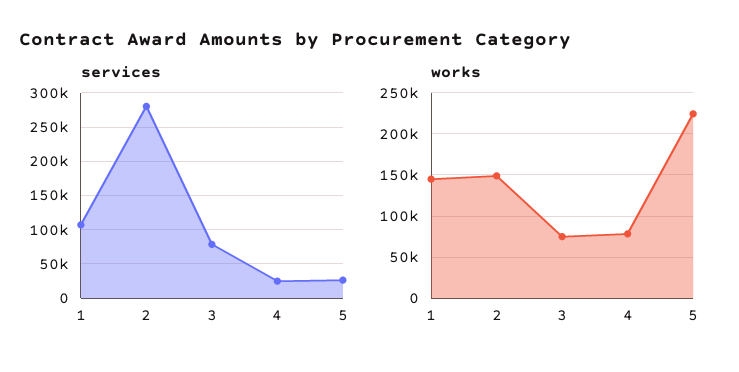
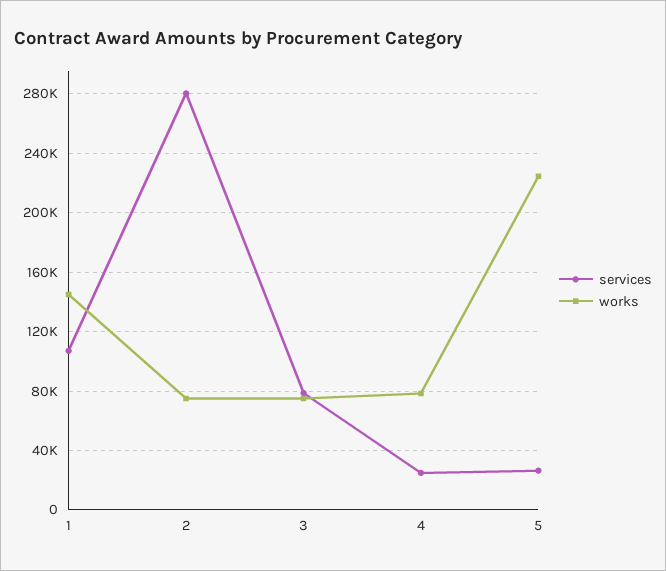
works, 2: 150000 -> 75000

